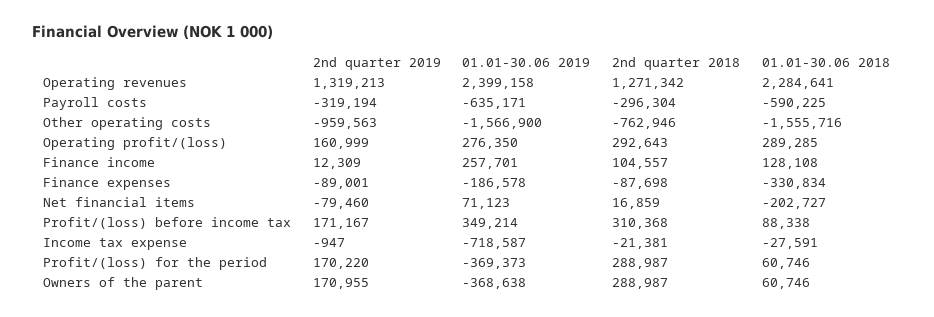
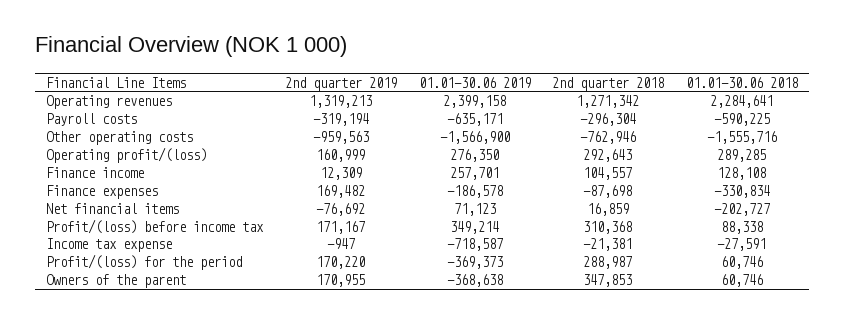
2nd quarter 2019, Finance expenses: -89001 -> 169482
2nd quarter 2019, Net financial items: -79460 -> -76692
2nd quarter 2018, Owners of the parent: 288987 -> 347853

